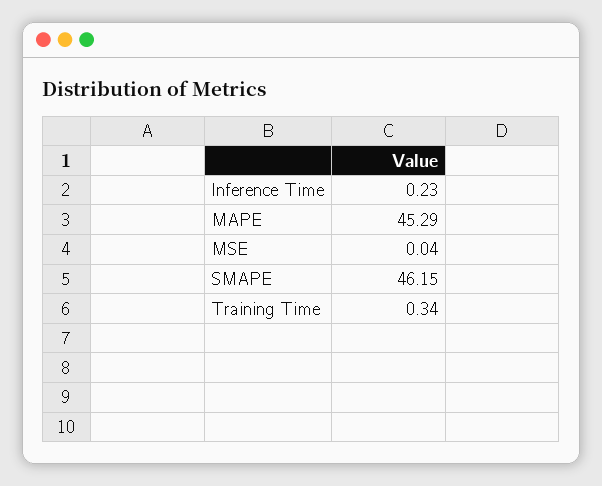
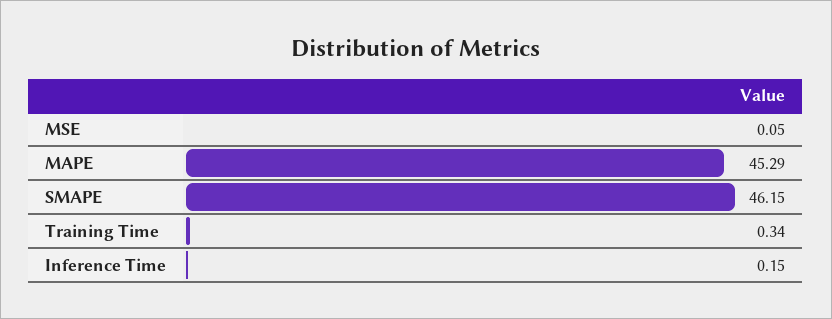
Inference Time: 0.23 -> 0.15
MSE: 0.04 -> 0.05

